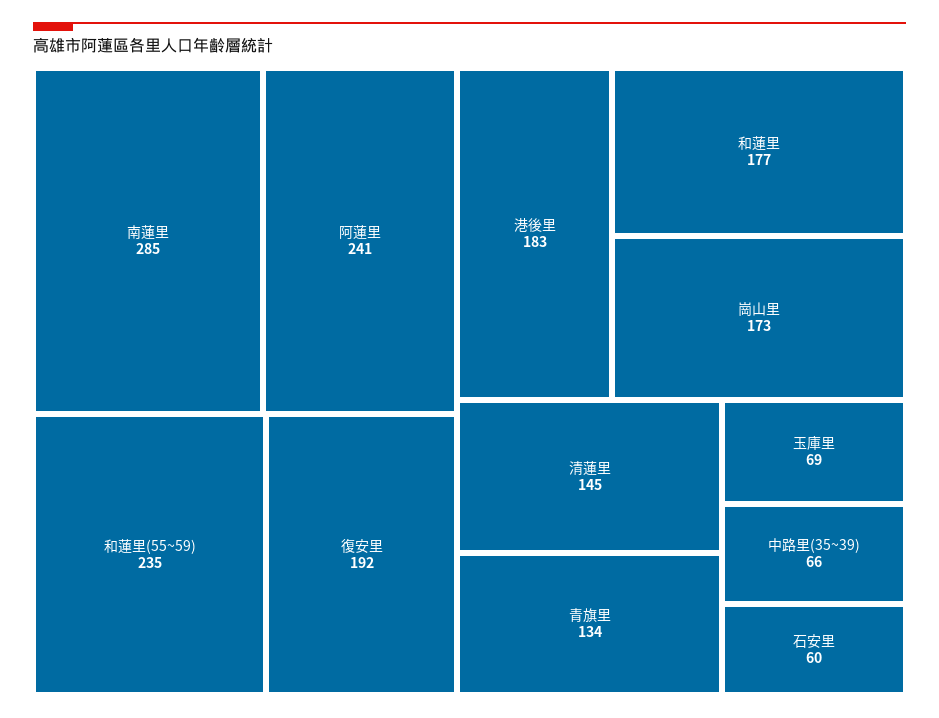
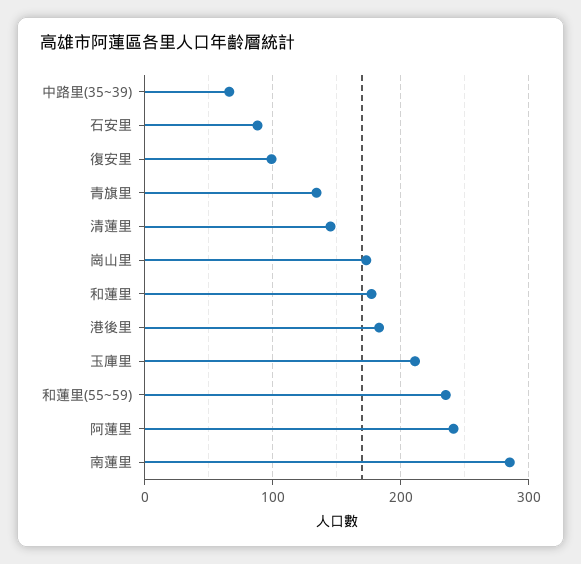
復安里: 192 -> 100
玉庫里: 69 -> 210
石安里: 60 -> 90

